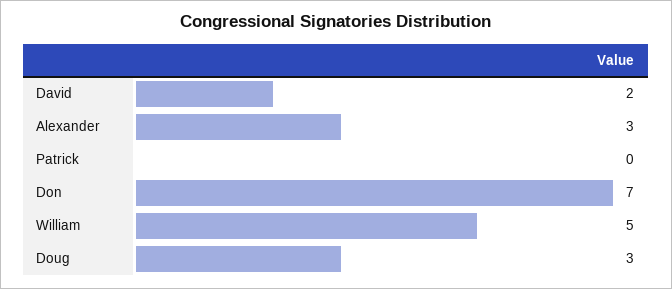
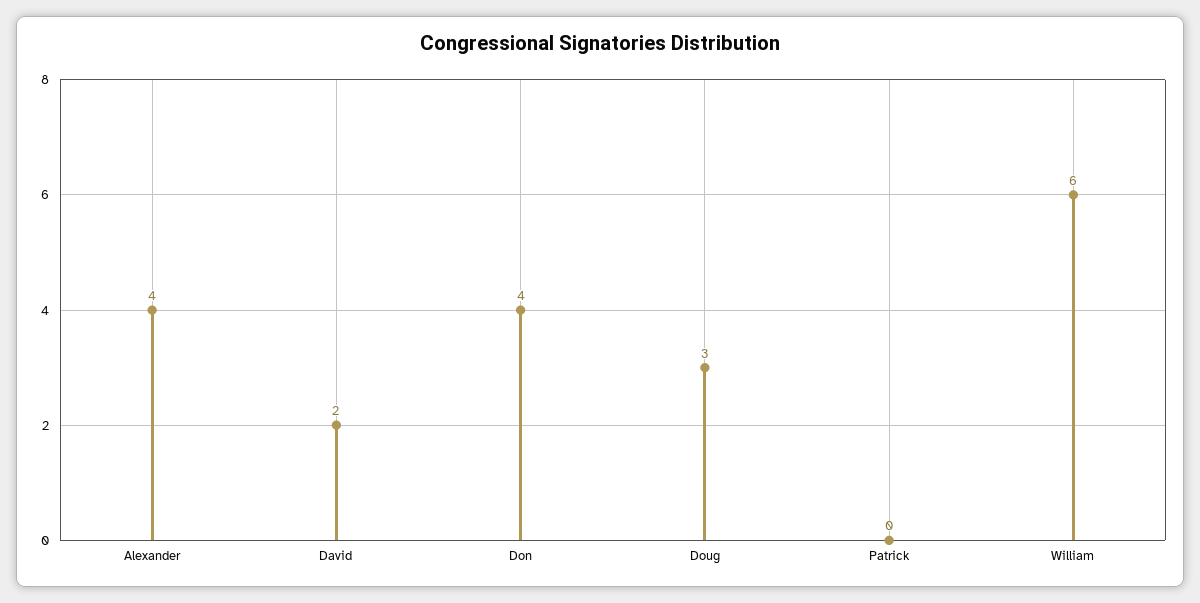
Alexander: 3 -> 4
Don: 7 -> 4
William: 5 -> 6

